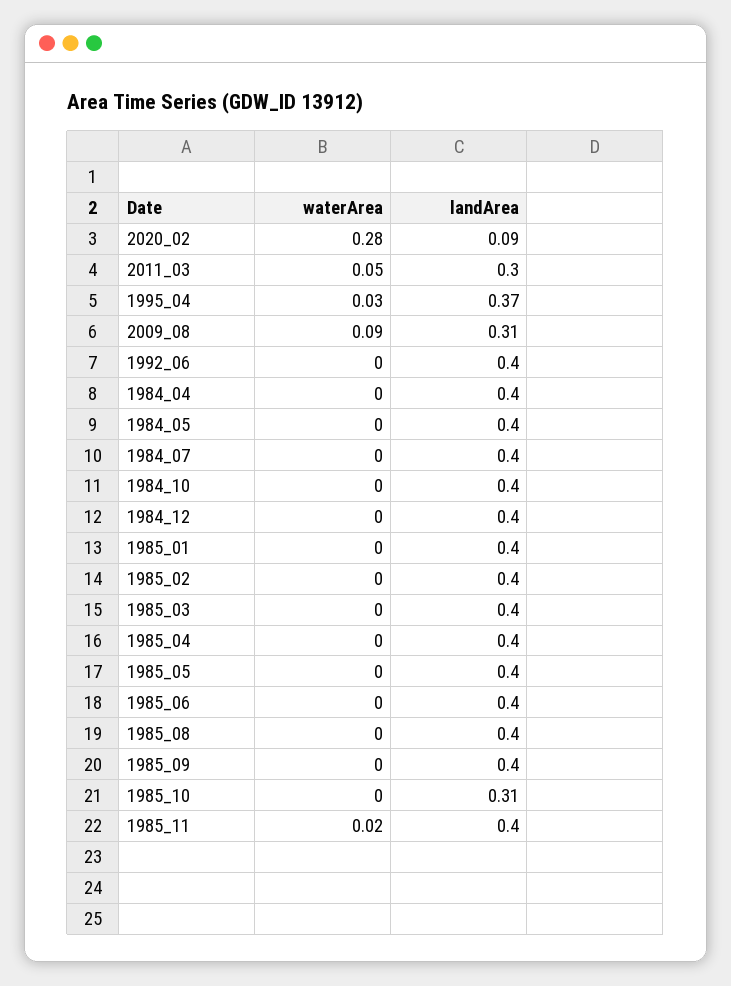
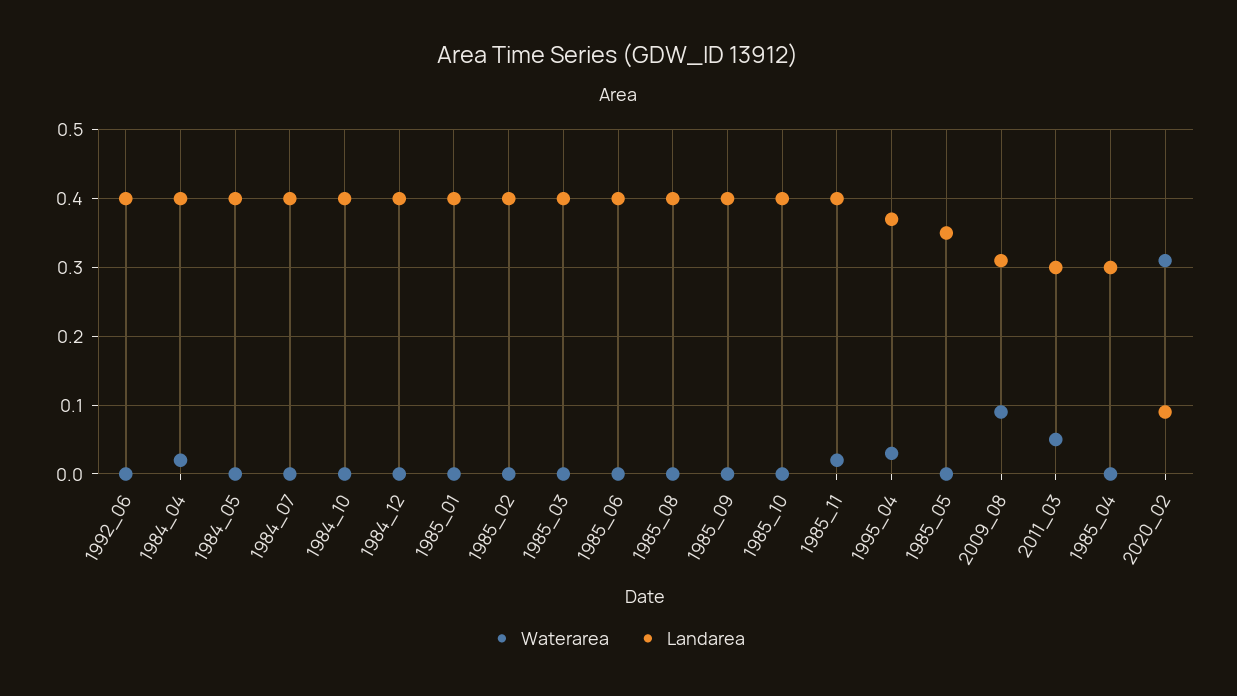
waterArea, 2020_02: 0.28 -> 0.31
waterArea, 1984_04: 0 -> 0.02
landArea, 1985_04: 0.4 -> 0.3
landArea, 1985_05: 0.4 -> 0.35
landArea, 1985_10: 0.31 -> 0.4

